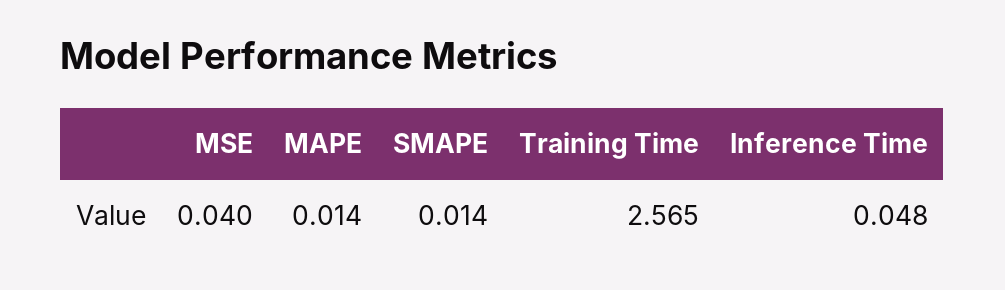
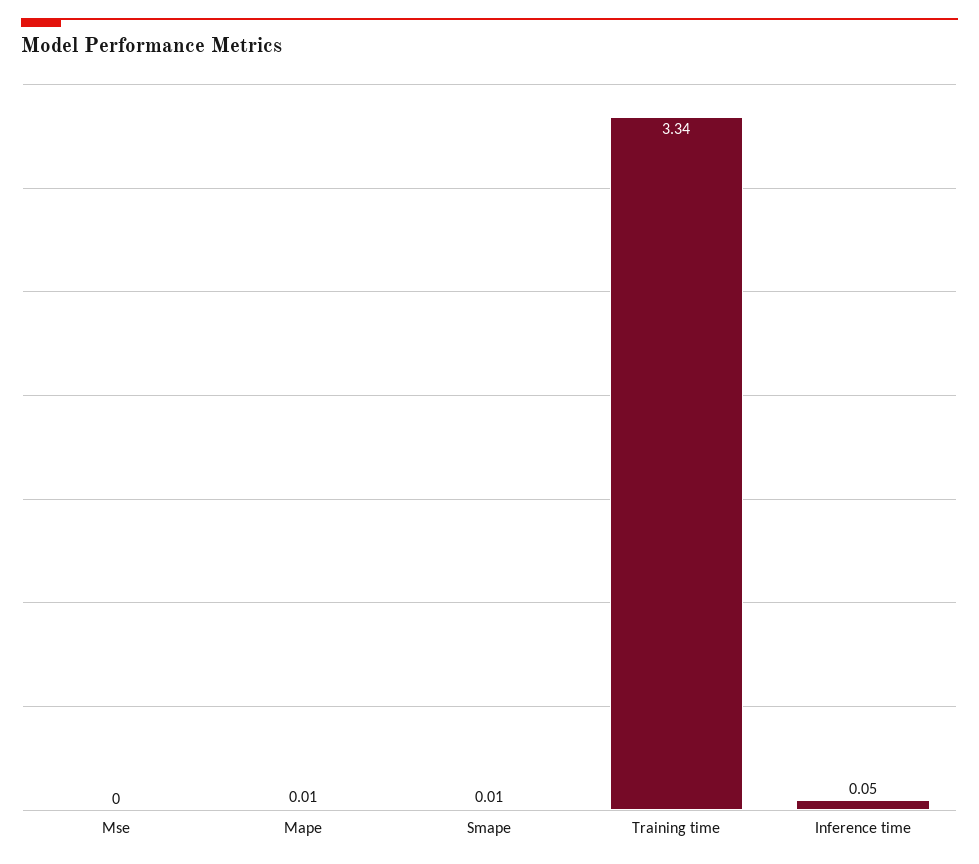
MSE: 0.04 -> 0
Training Time: 2.565 -> 3.34

